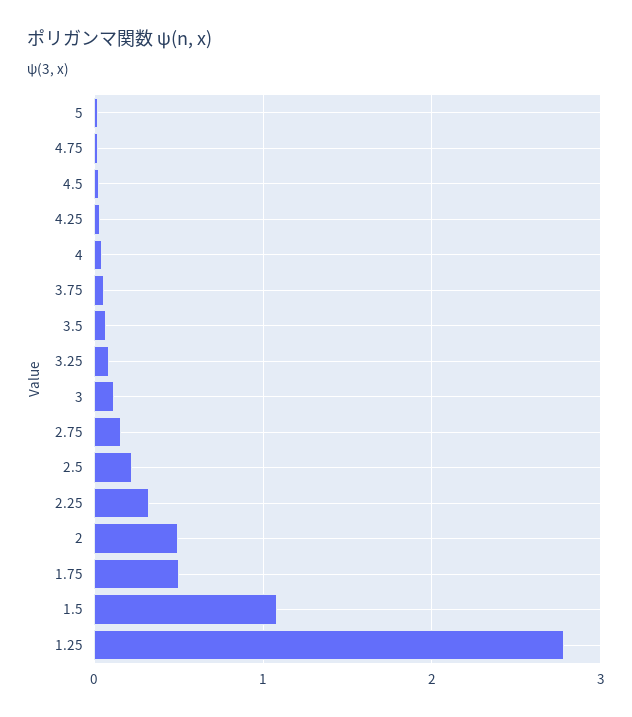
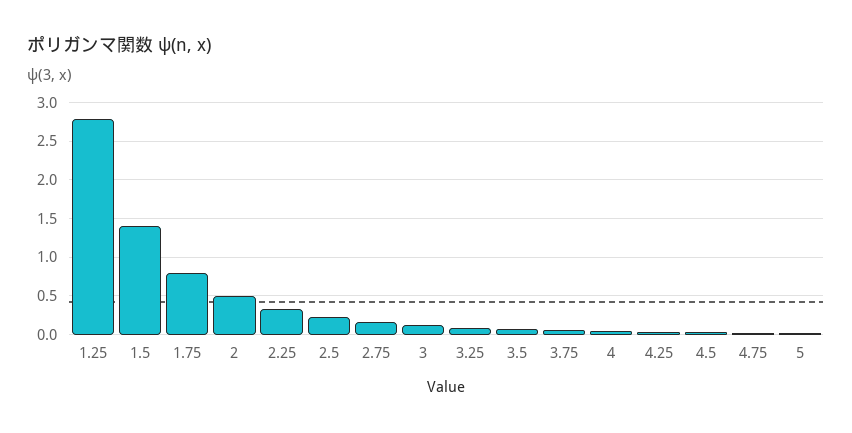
1.75: 0.5 -> 0.8
1.5: 1.1 -> 1.4

